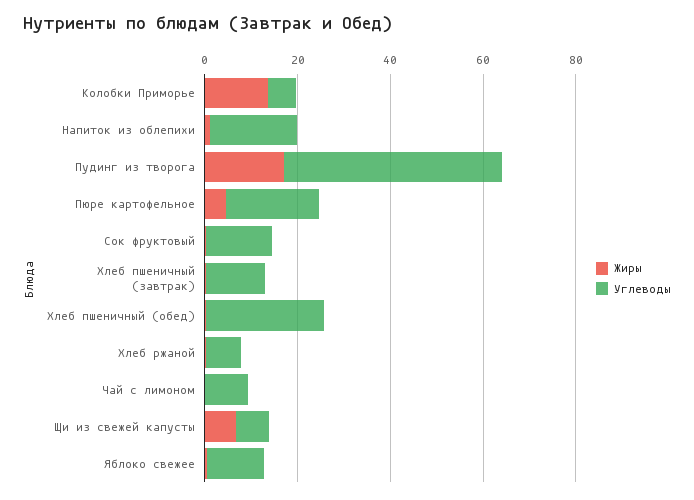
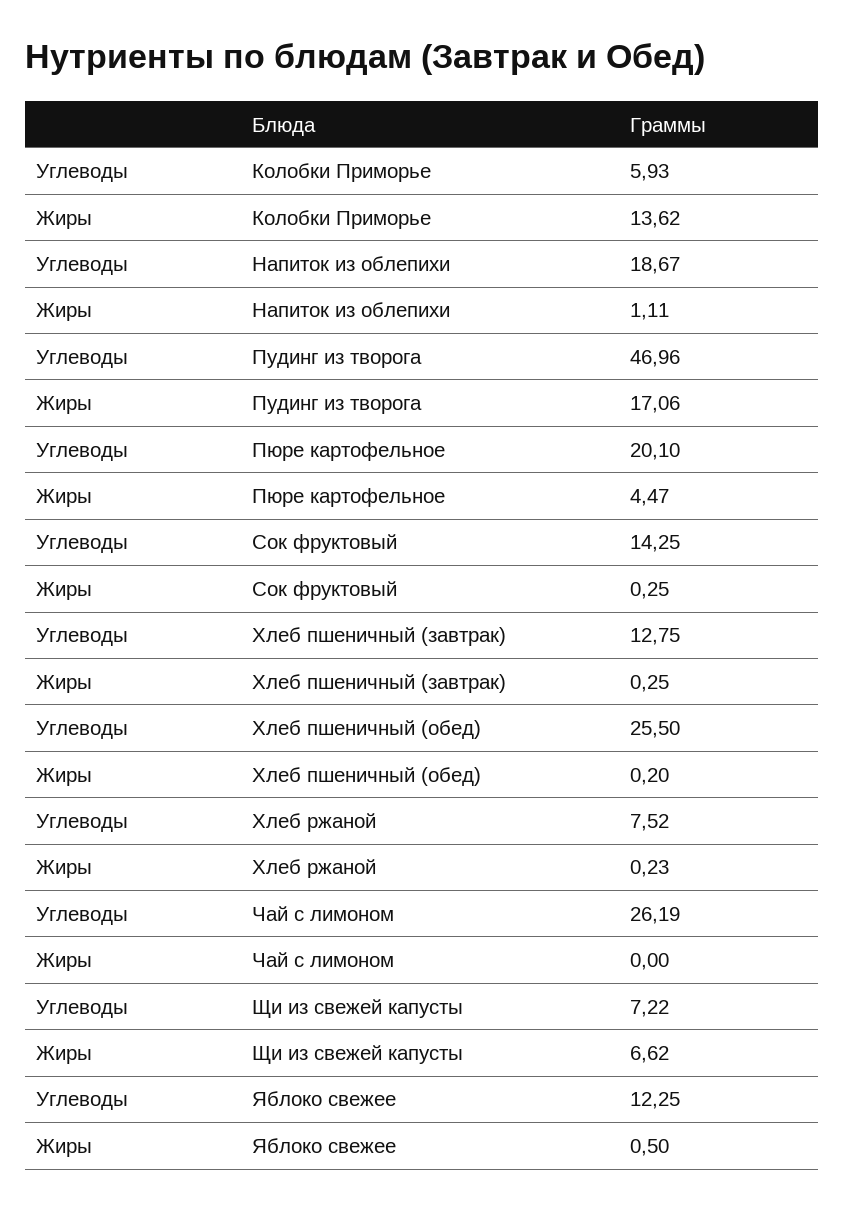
Углеводы, Чай с лимоном: 10 -> 26.19

